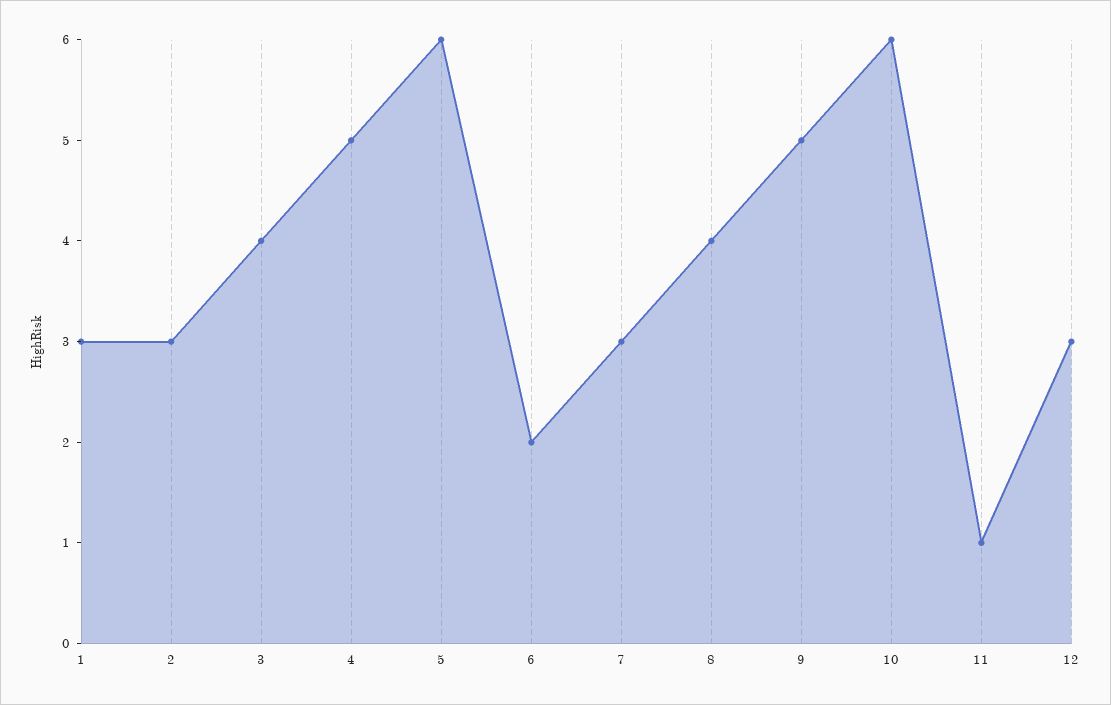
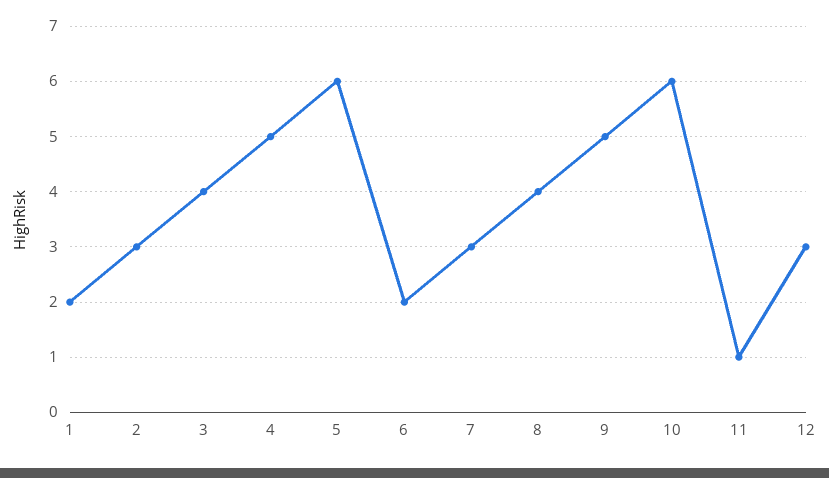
1: 3 -> 2

